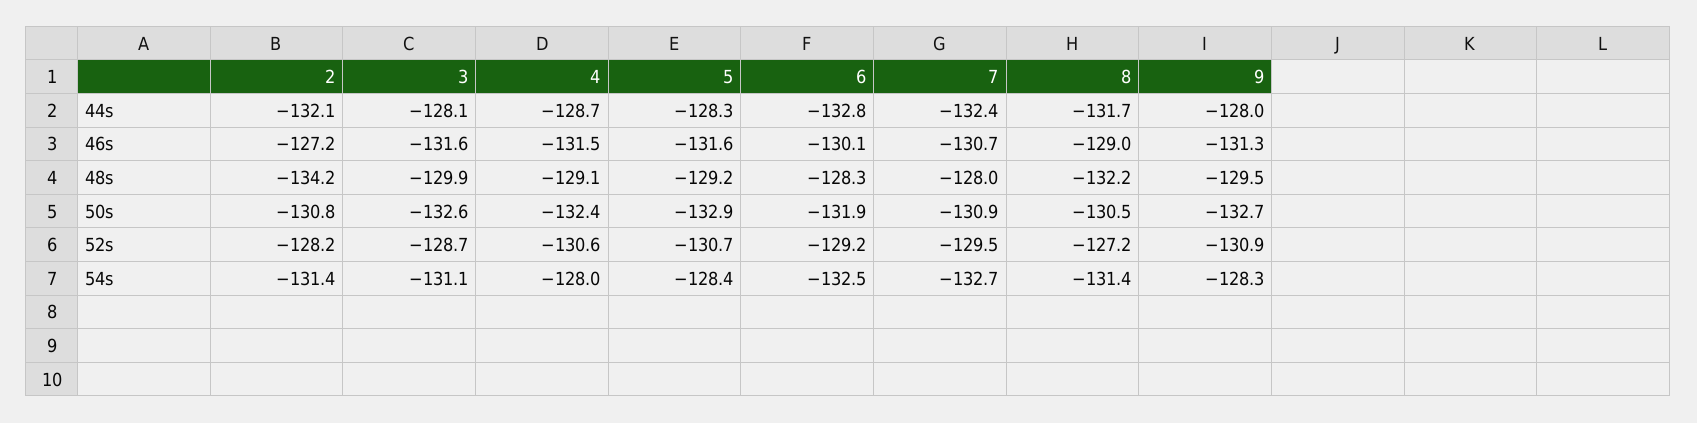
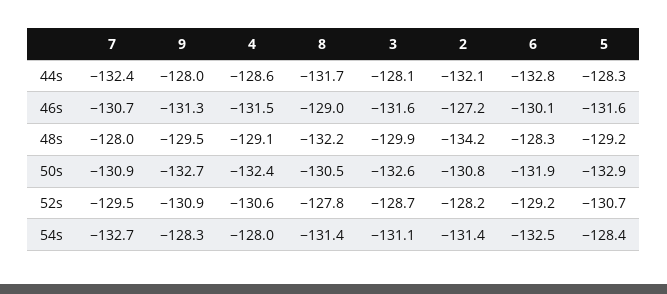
4, 44s: -128.7 -> -128.6
8, 52s: -127.2 -> -127.8

